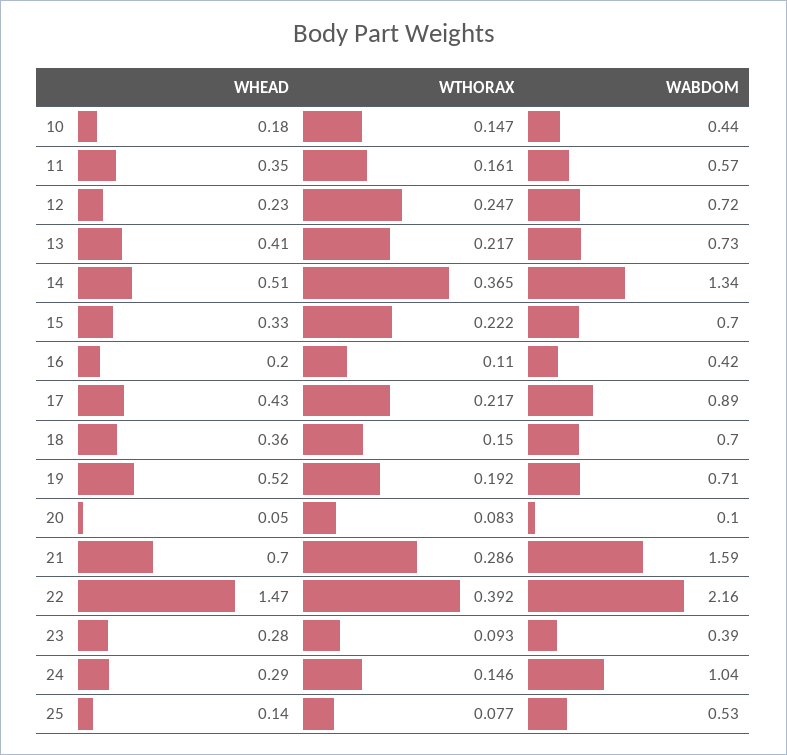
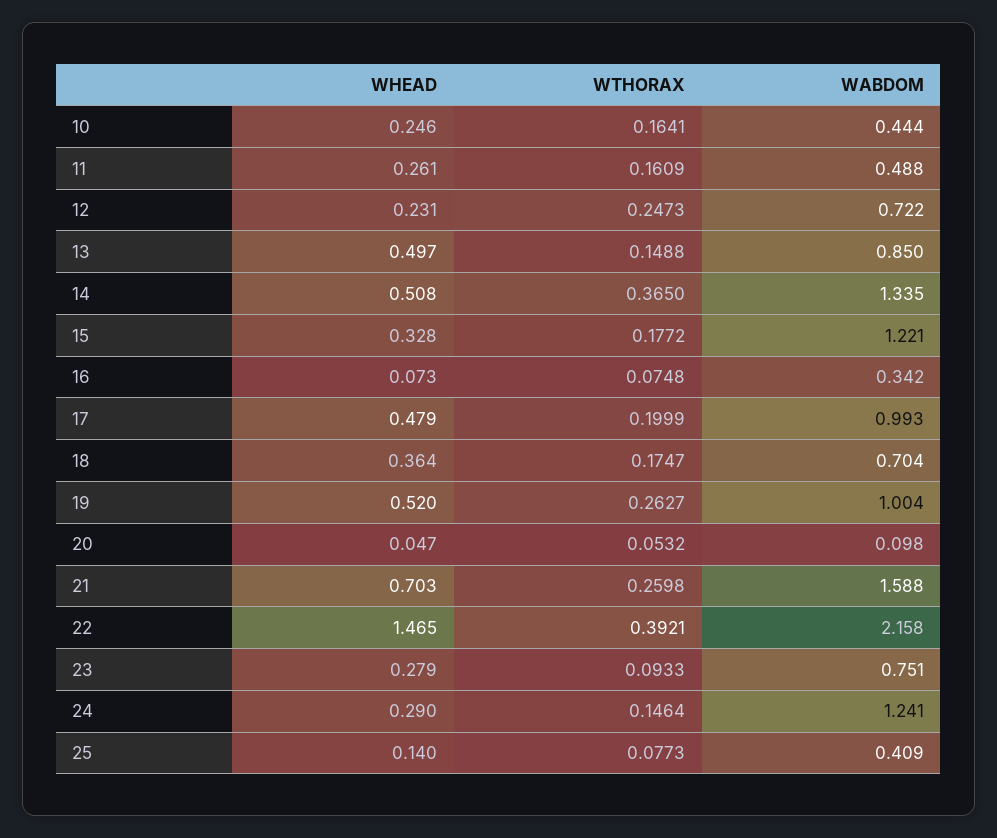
WHEAD, 10: 0.18 -> 0.246
WTHORAX, 10: 0.147 -> 0.1641
WHEAD, 11: 0.35 -> 0.261
WABDOM, 11: 0.57 -> 0.488
WHEAD, 13: 0.41 -> 0.497
WTHORAX, 13: 0.217 -> 0.1488
WABDOM, 13: 0.73 -> 0.85
WTHORAX, 15: 0.222 -> 0.1772
WABDOM, 15: 0.7 -> 1.221
WHEAD, 16: 0.2 -> 0.073
WTHORAX, 16: 0.11 -> 0.0748
WABDOM, 16: 0.42 -> 0.342
WHEAD, 17: 0.43 -> 0.479
WTHORAX, 17: 0.217 -> 0.1999
WABDOM, 17: 0.89 -> 0.993
WTHORAX, 18: 0.15 -> 0.1747
WTHORAX, 19: 0.192 -> 0.2627
WABDOM, 19: 0.71 -> 1.004
WTHORAX, 20: 0.083 -> 0.0532
WTHORAX, 21: 0.286 -> 0.2598
WABDOM, 23: 0.39 -> 0.751
WABDOM, 24: 1.04 -> 1.241
WABDOM, 25: 0.53 -> 0.409

